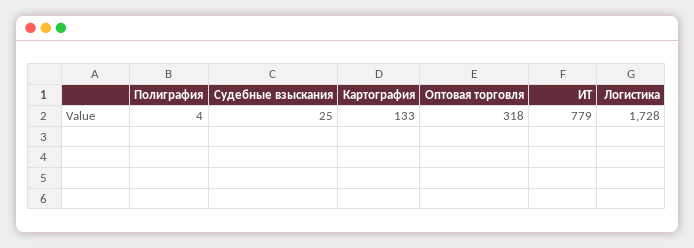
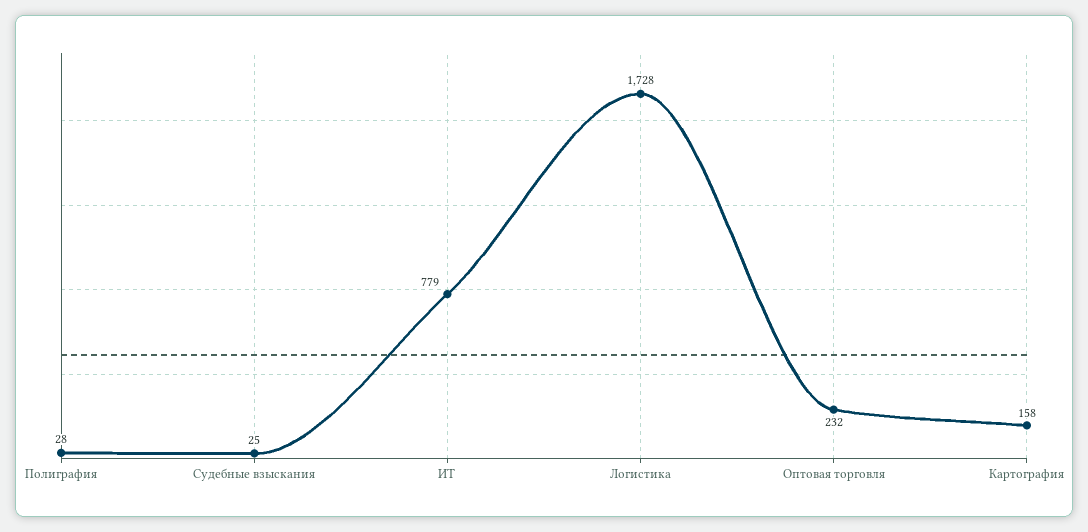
Полиграфия: 4 -> 28
Картография: 133 -> 158
Оптовая торговля: 318 -> 232

